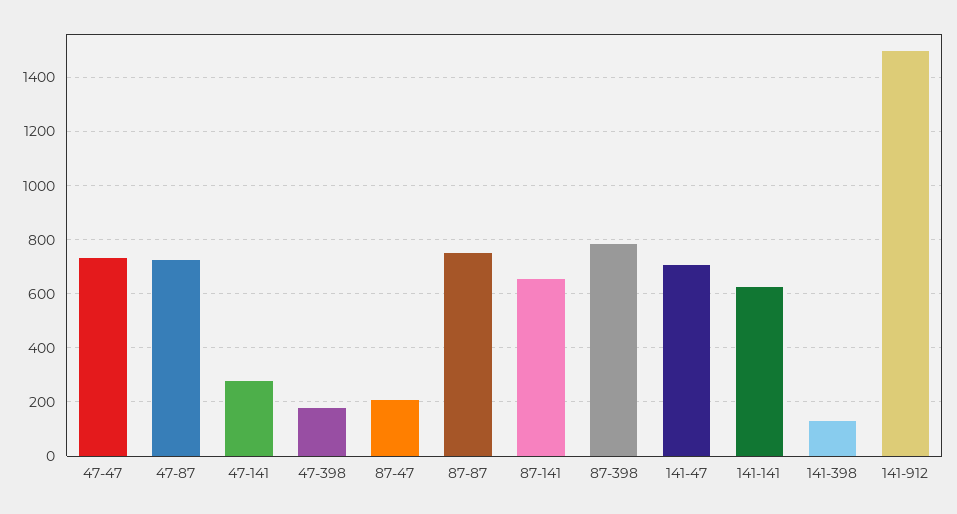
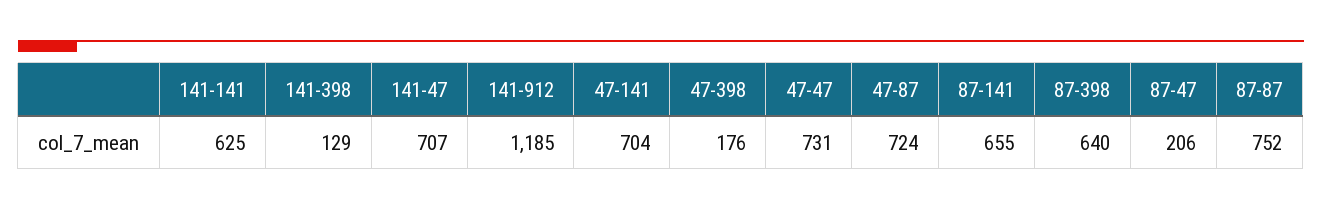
47-141: 275 -> 704
87-398: 775 -> 640
141-912: 1500 -> 1185

